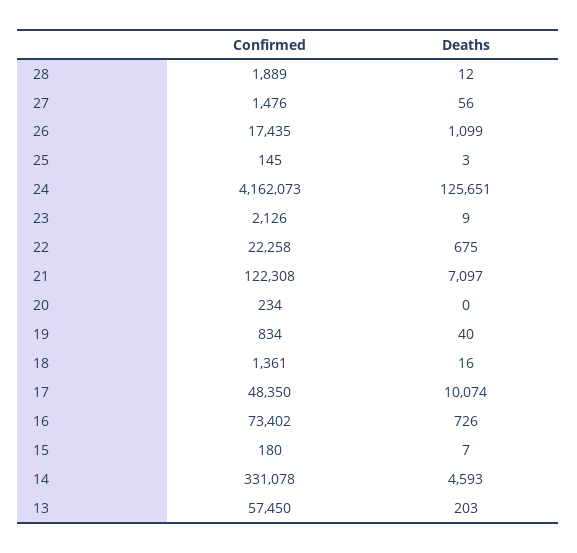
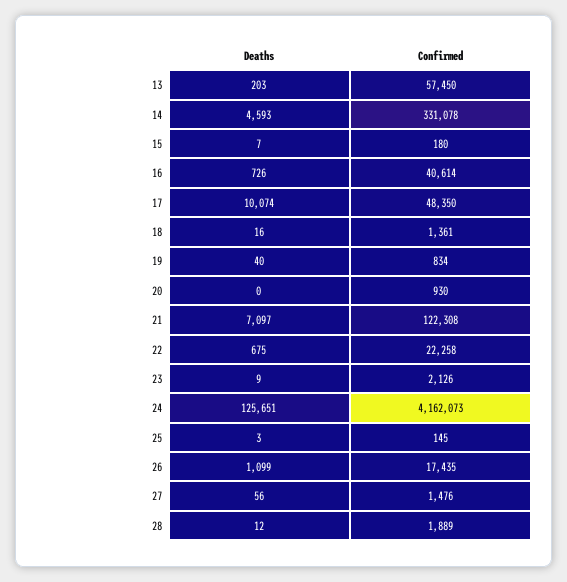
Confirmed, 20: 234 -> 930
Confirmed, 16: 73402 -> 40614

